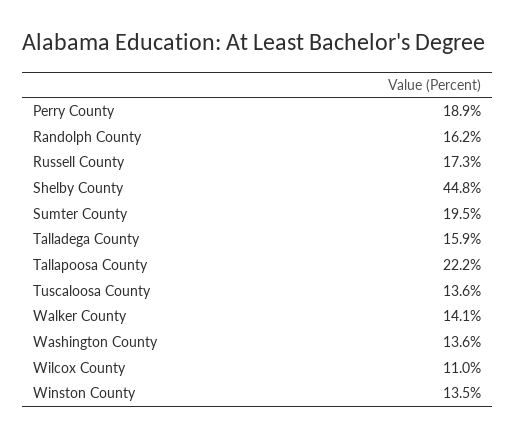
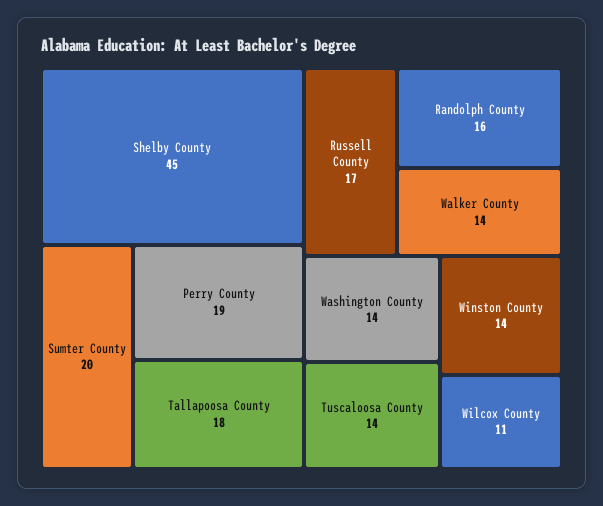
Talladega County: 15.9 -> none
Tallapoosa County: 22.2 -> 18

